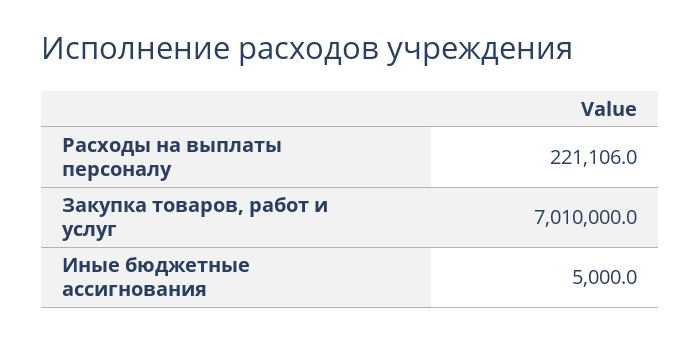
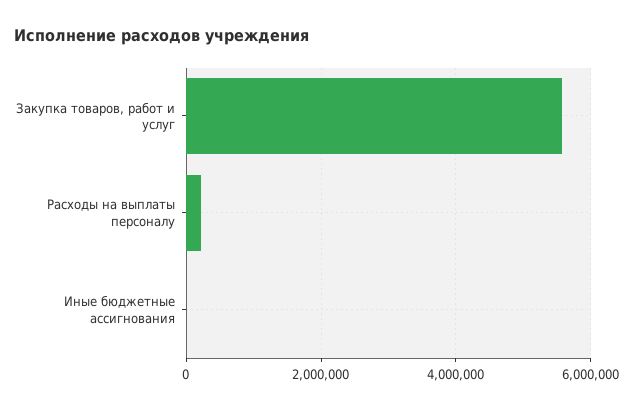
Закупка товаров, работ и услуг: 7010000 -> 5600000

